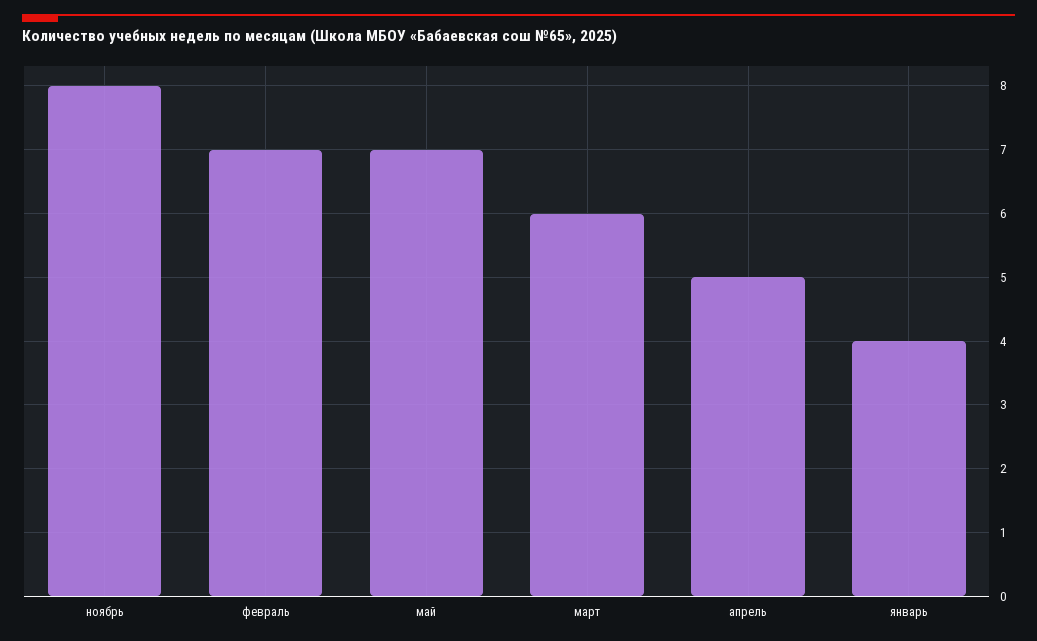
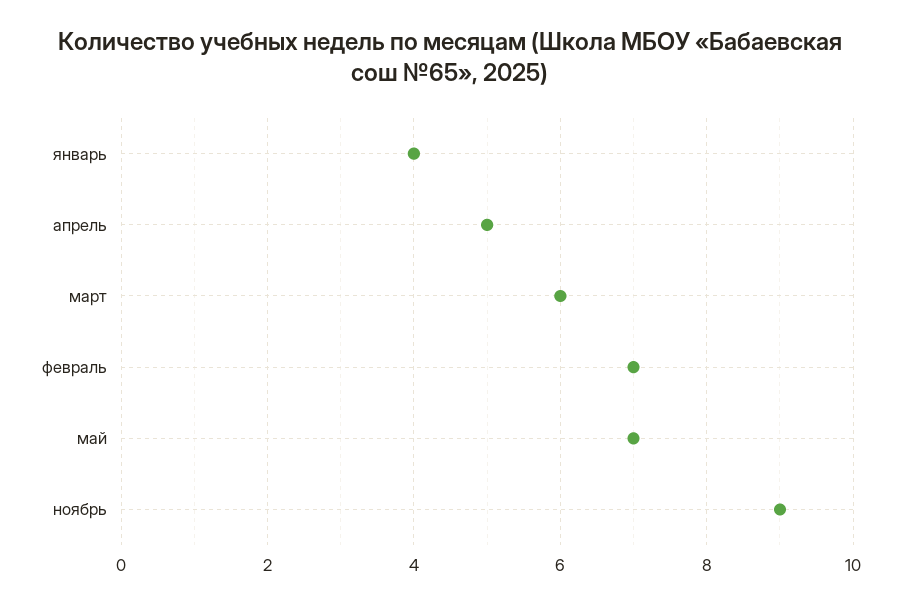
ноябрь: 8 -> 9

